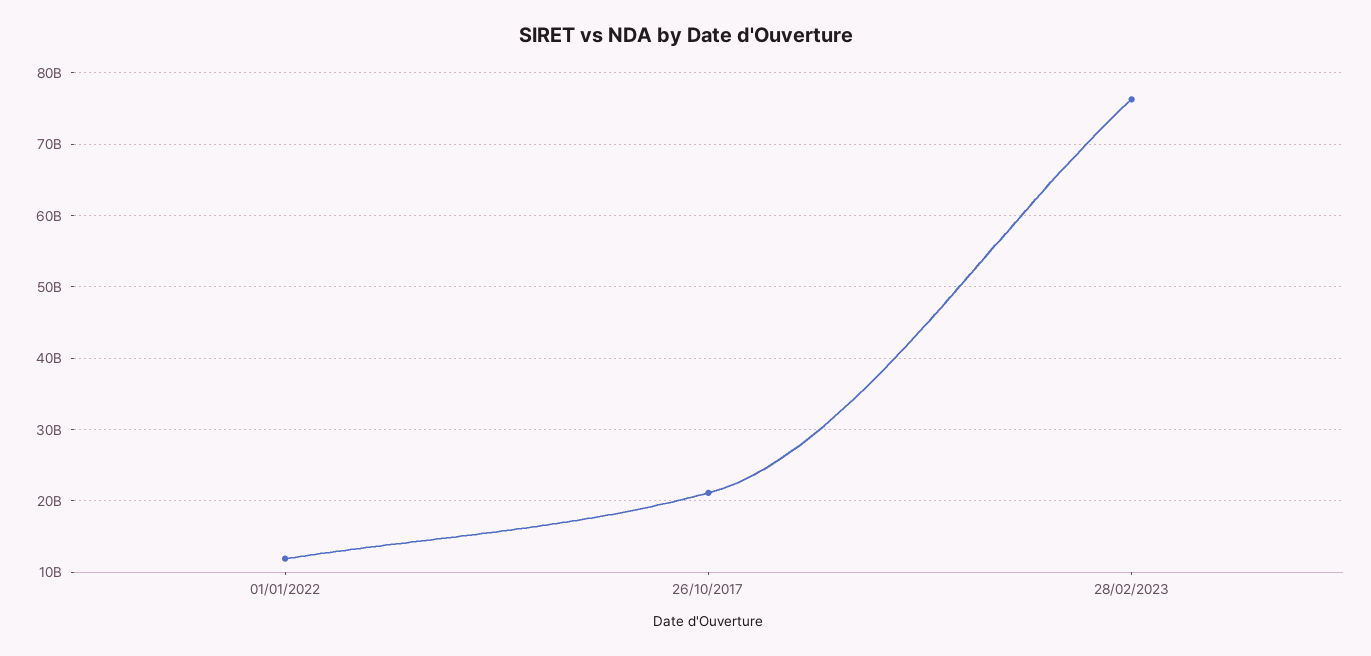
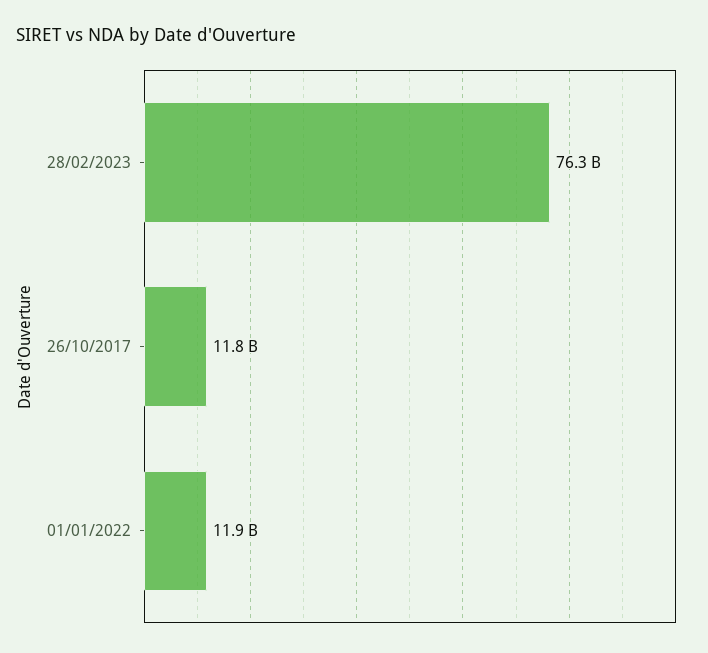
26/10/2017: 21000000000 -> 11800000000

